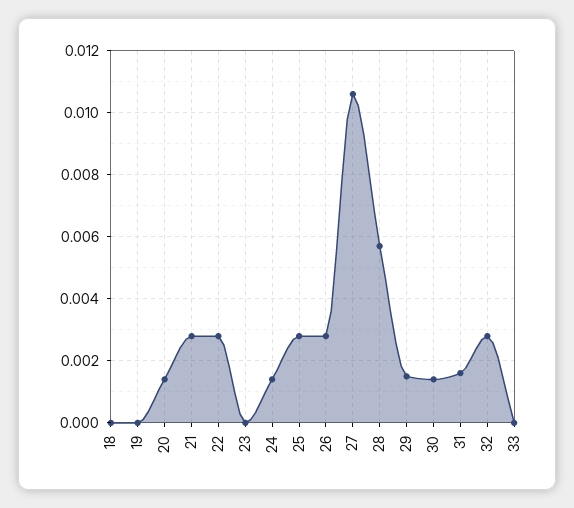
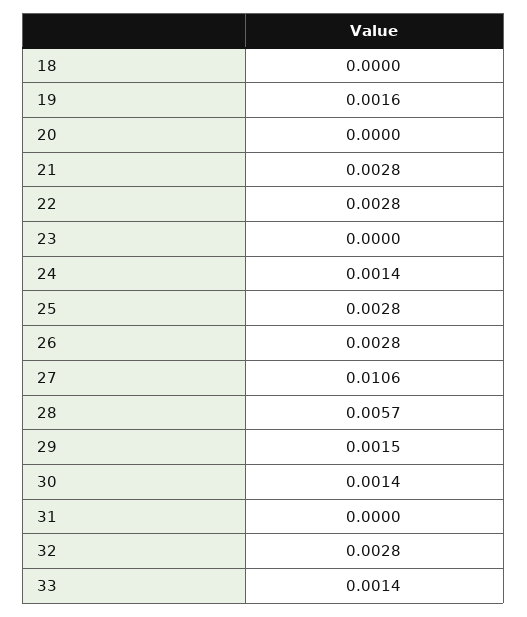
19: 0 -> 0.0016
20: 0.0015 -> 0
31: 0.0015 -> 0
33: 0 -> 0.0014

